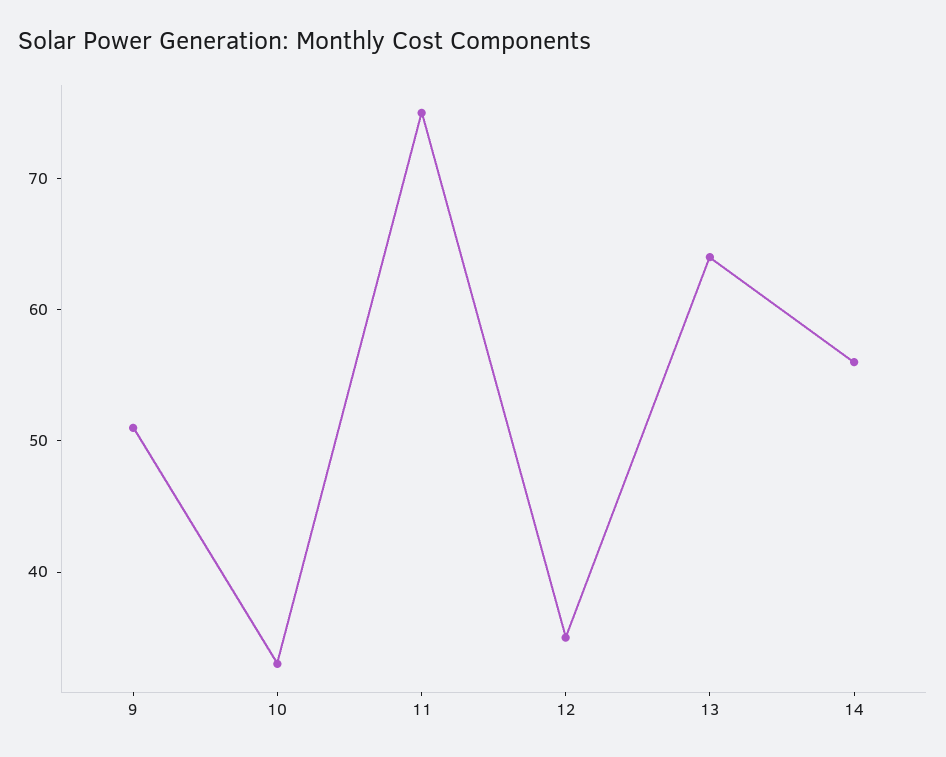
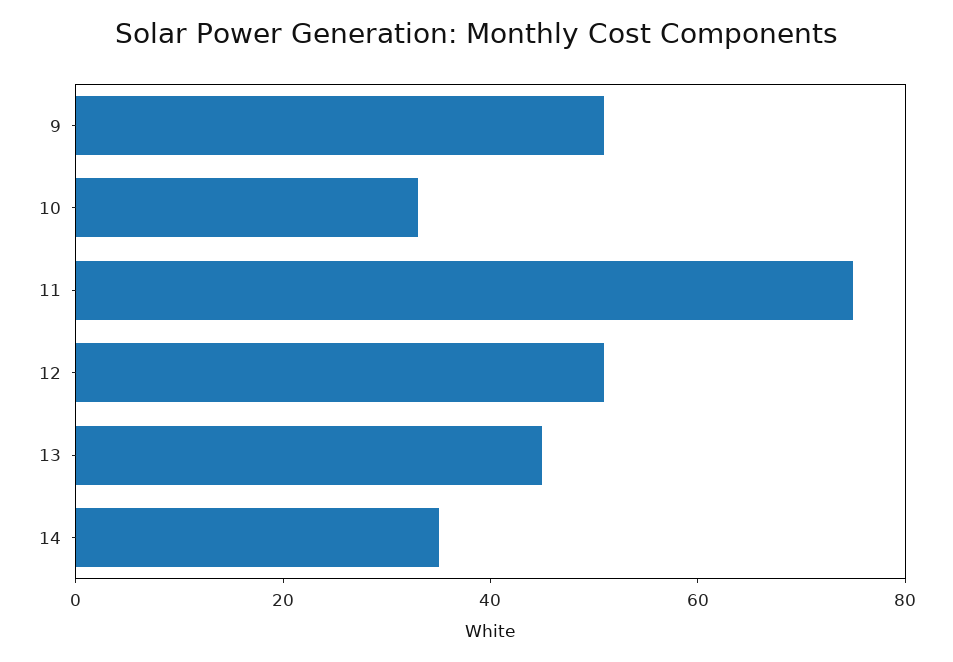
12: 35 -> 50
13: 64 -> 45
14: 56 -> 35

